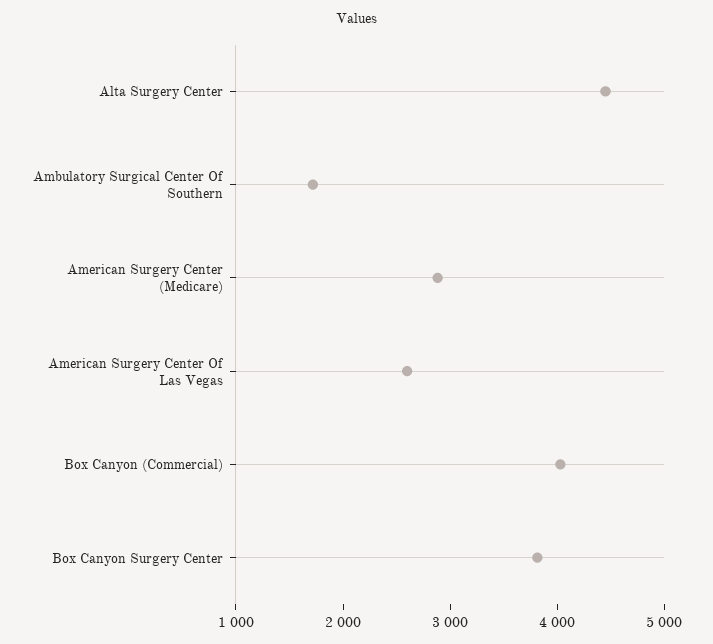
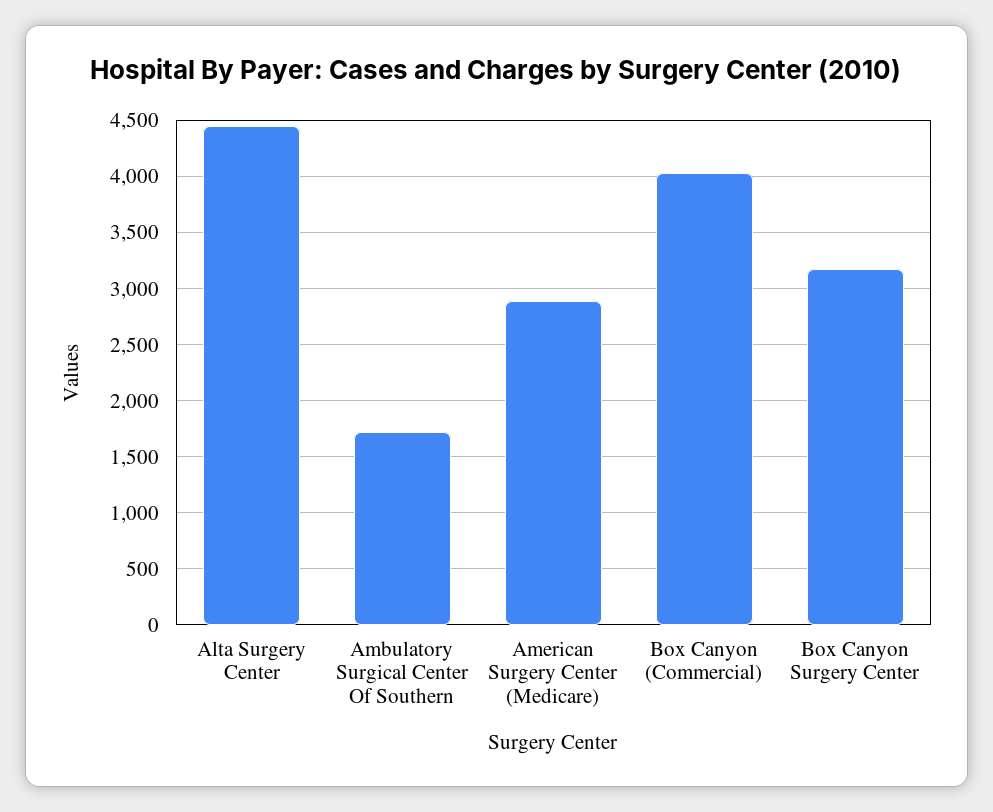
American Surgery Center Of Las Vegas: 2600 -> none
Box Canyon Surgery Center: 3800 -> 3200

